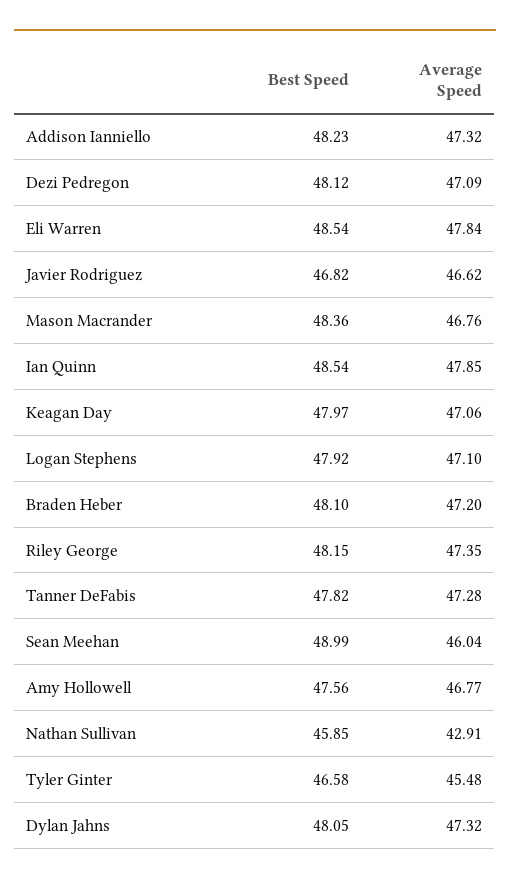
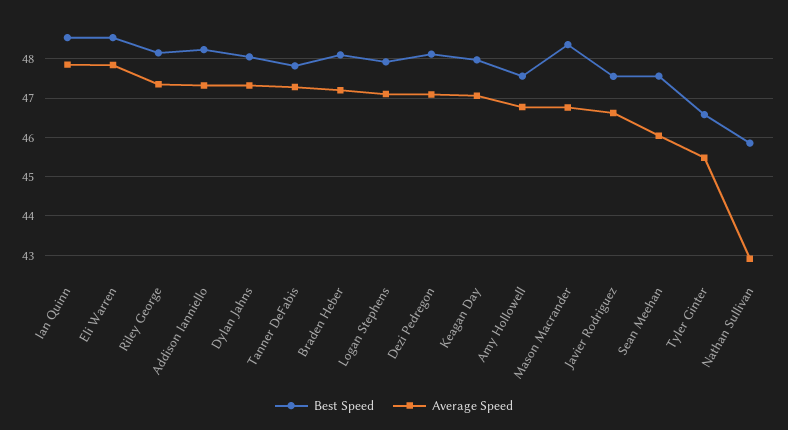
Best Speed, Javier Rodriguez: 46.82 -> 47.6
Best Speed, Sean Meehan: 48.99 -> 47.6

